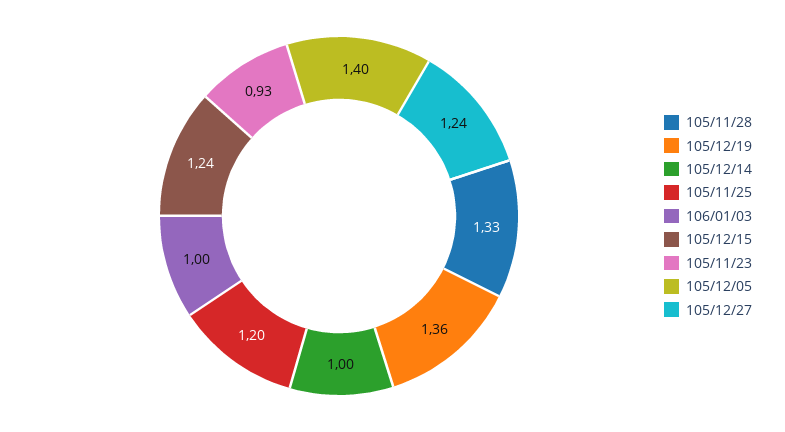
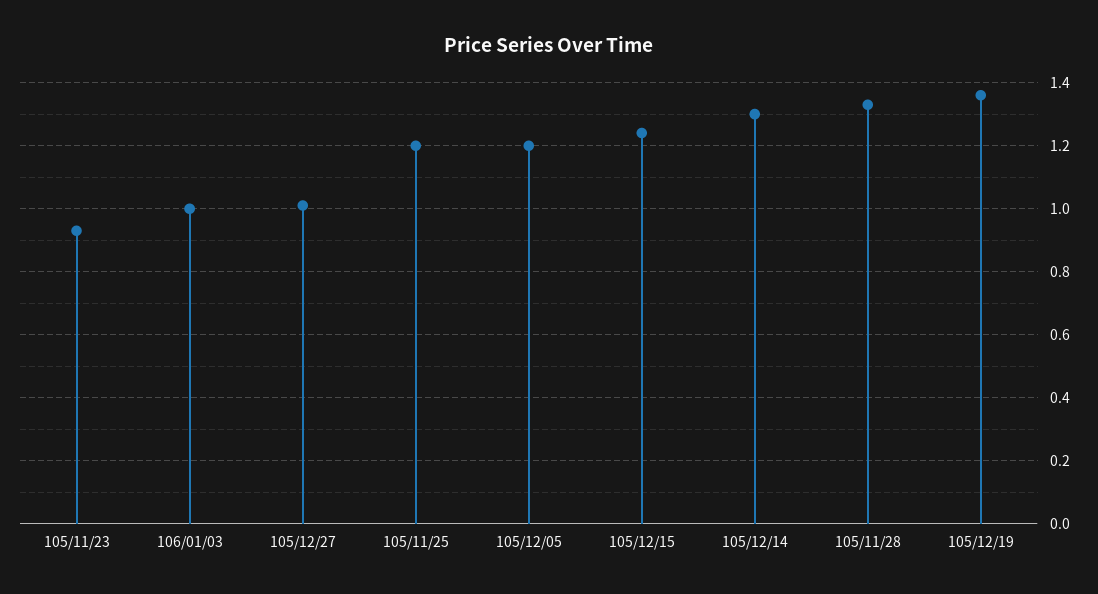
105/12/14: 1 -> 1.3
105/12/05: 1.4 -> 1.2
105/12/27: 1.24 -> 1

